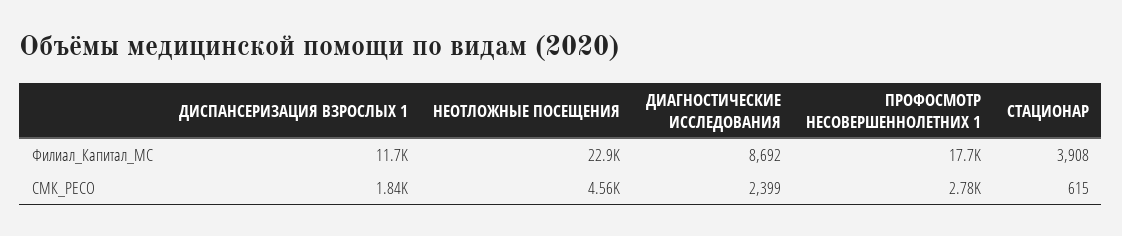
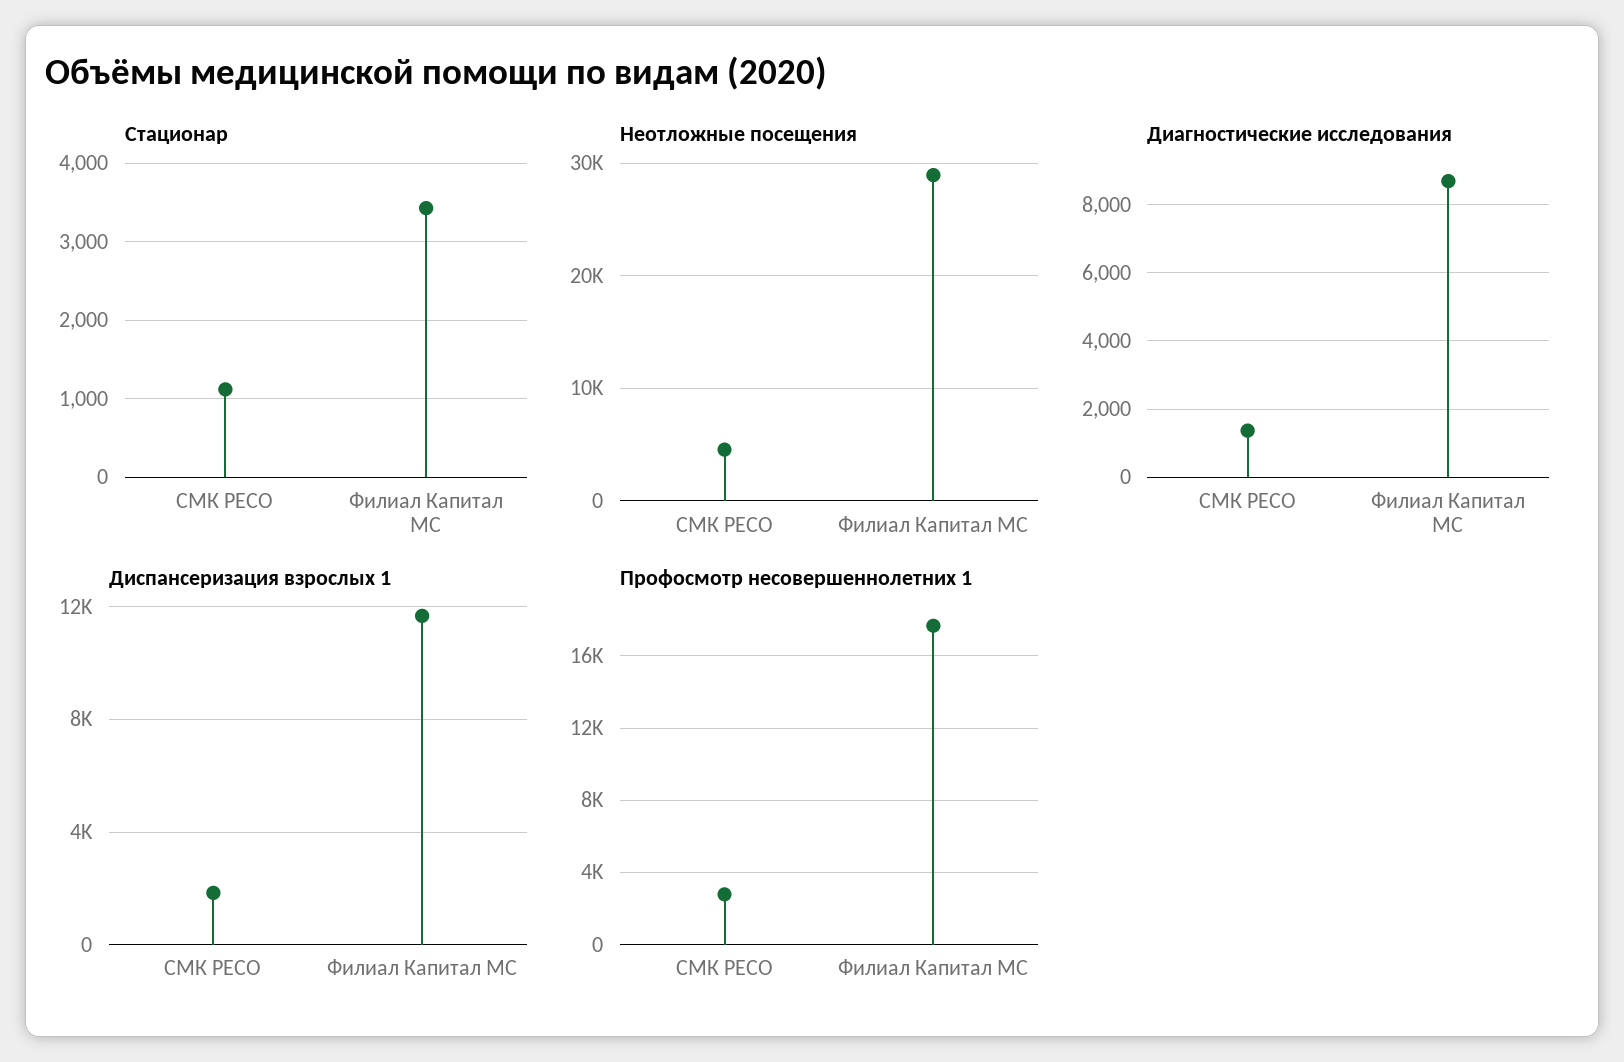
НЕОТЛОЖНЫЕ ПОСЕЩЕНИЯ, Филиал_Капитал_МС: 22900 -> 29000
СТАЦИОНАР, Филиал_Капитал_МС: 3908 -> 3400
ДИАГНОСТИЧЕСКИЕ ИССЛЕДОВАНИЯ, СМК_РЕСО: 2399 -> 1400
СТАЦИОНАР, СМК_РЕСО: 615 -> 1100

